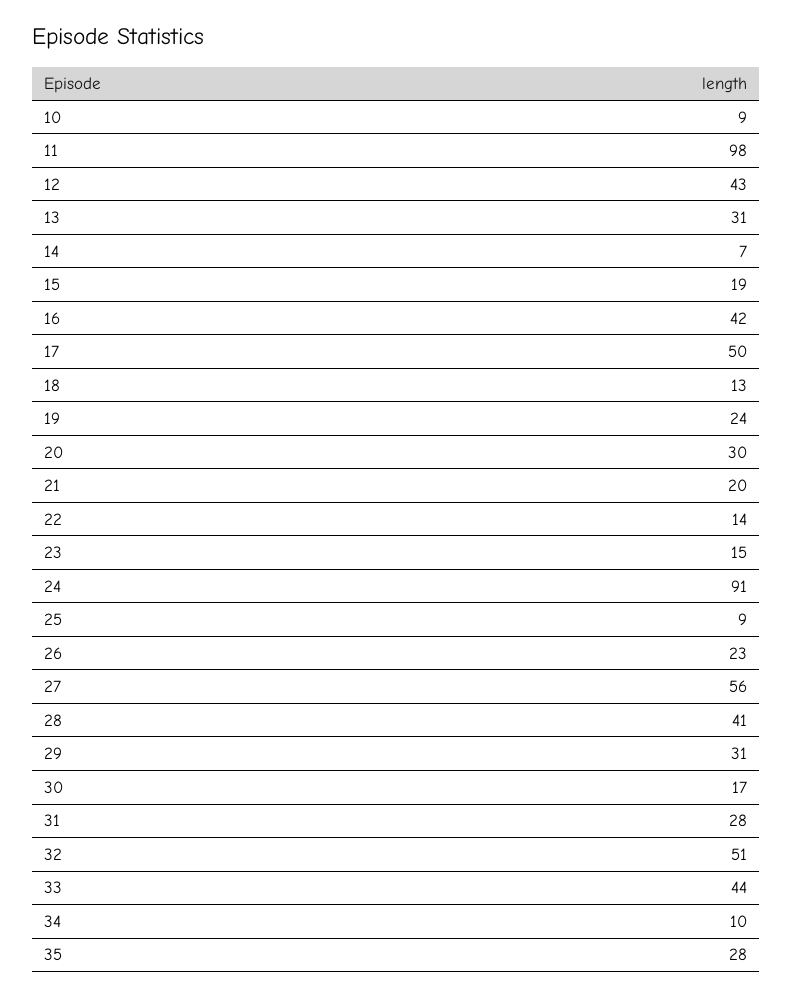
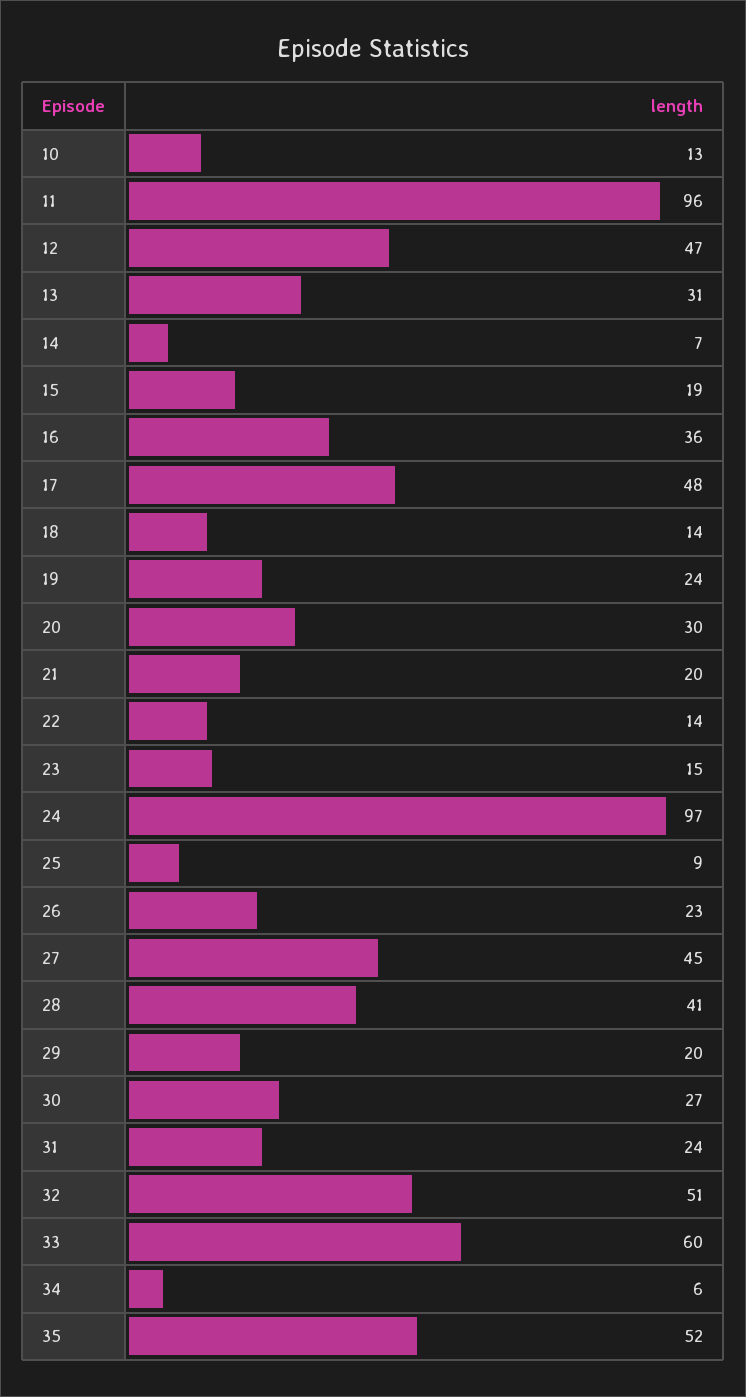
10: 9 -> 13
11: 98 -> 96
12: 43 -> 47
16: 42 -> 36
17: 50 -> 48
18: 13 -> 14
24: 91 -> 97
27: 56 -> 45
29: 31 -> 20
30: 17 -> 27
31: 28 -> 24
33: 44 -> 60
34: 10 -> 6
35: 28 -> 52

